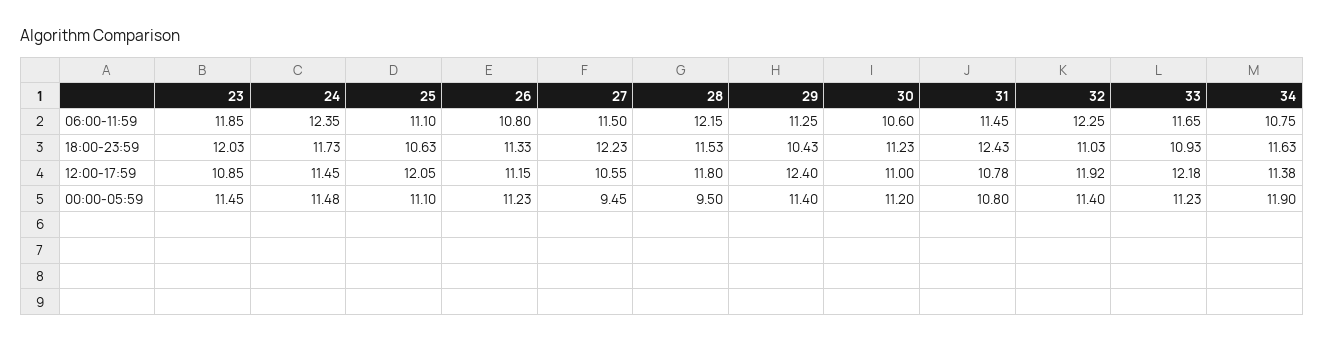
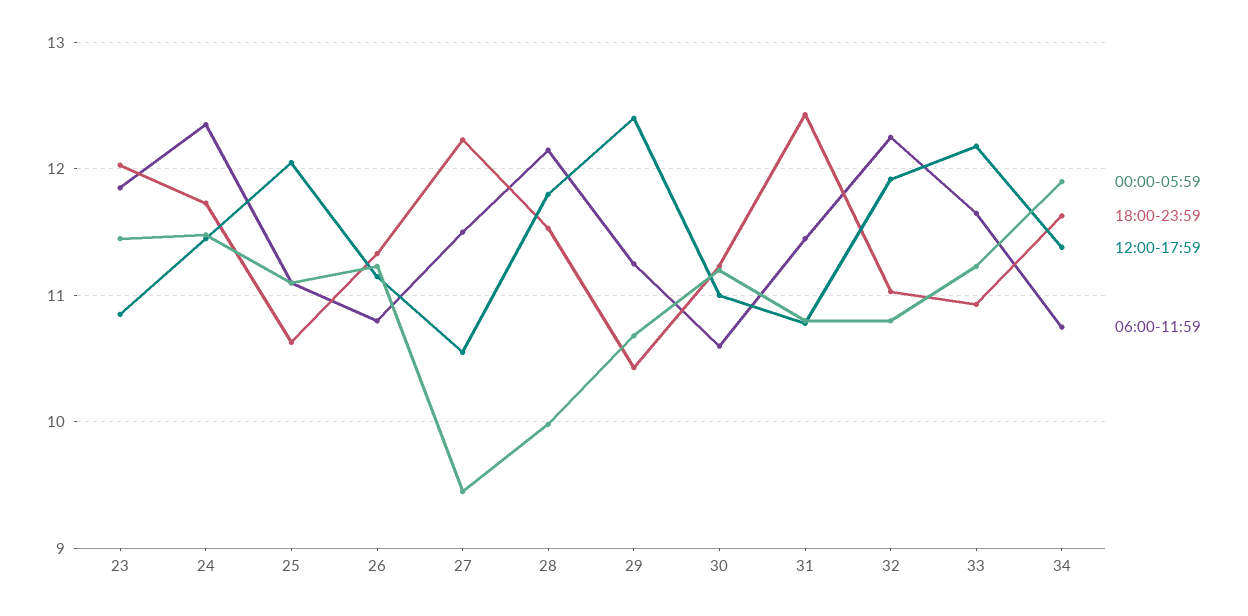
00:00-05:59, 28: 9.5 -> 10
00:00-05:59, 29: 11.4 -> 10.7
00:00-05:59, 32: 11.4 -> 10.8

